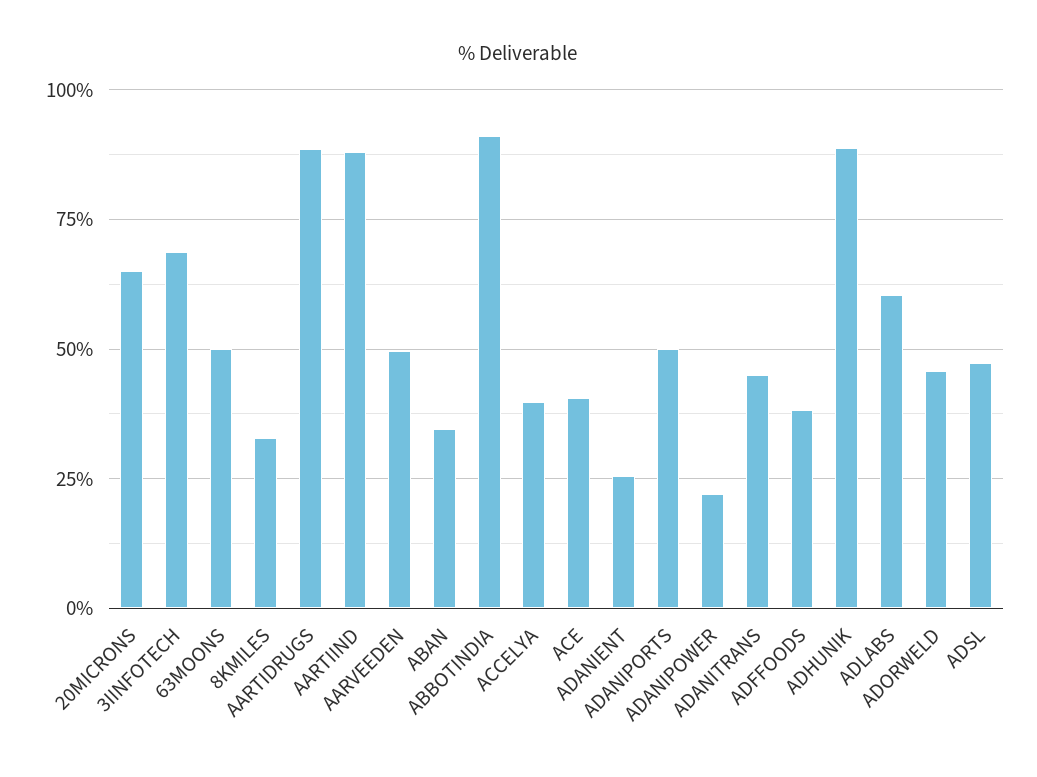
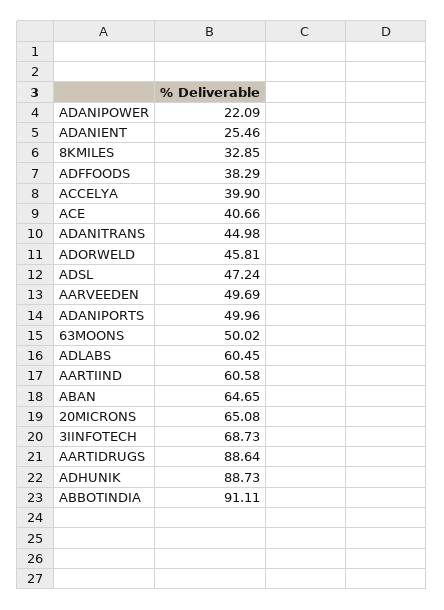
AARTIIND: 87.5 -> 60.58
ABAN: 35 -> 64.65

